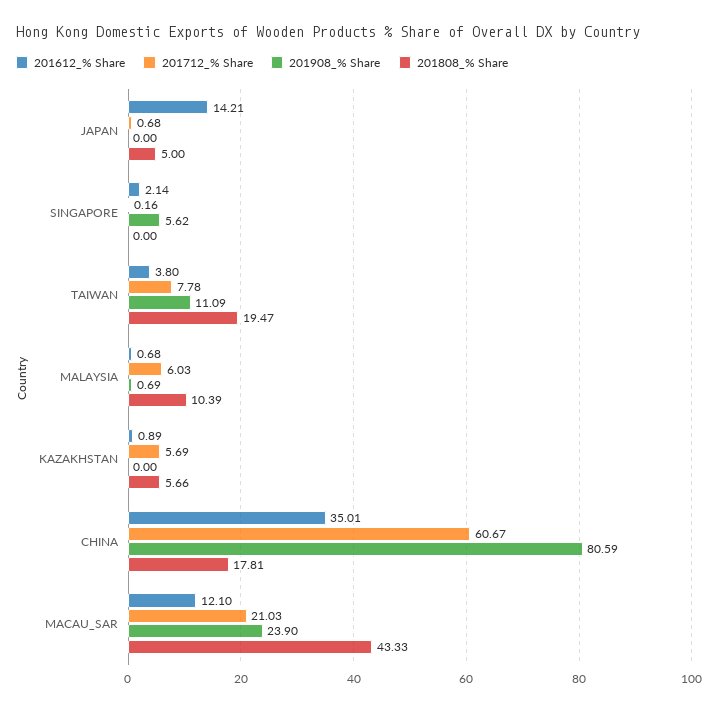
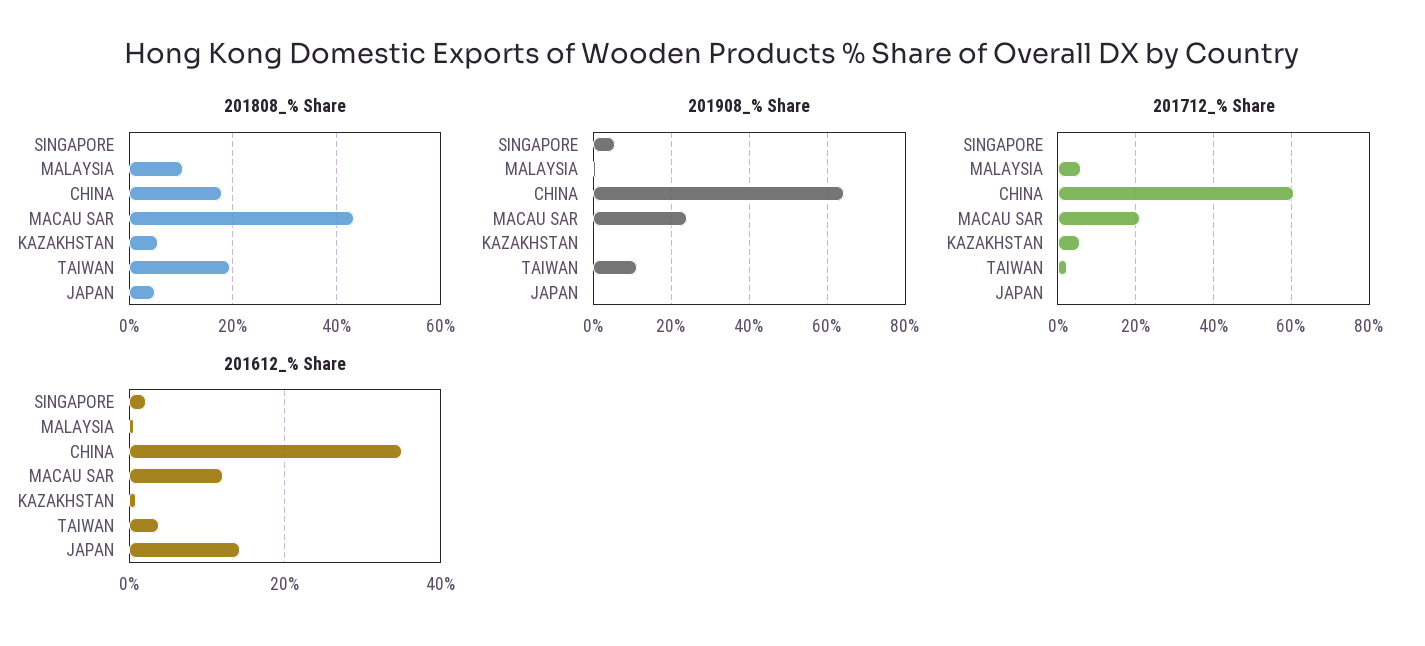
201712_% Share, TAIWAN: 7.78 -> 2
201908_% Share, CHINA: 80.59 -> 64

